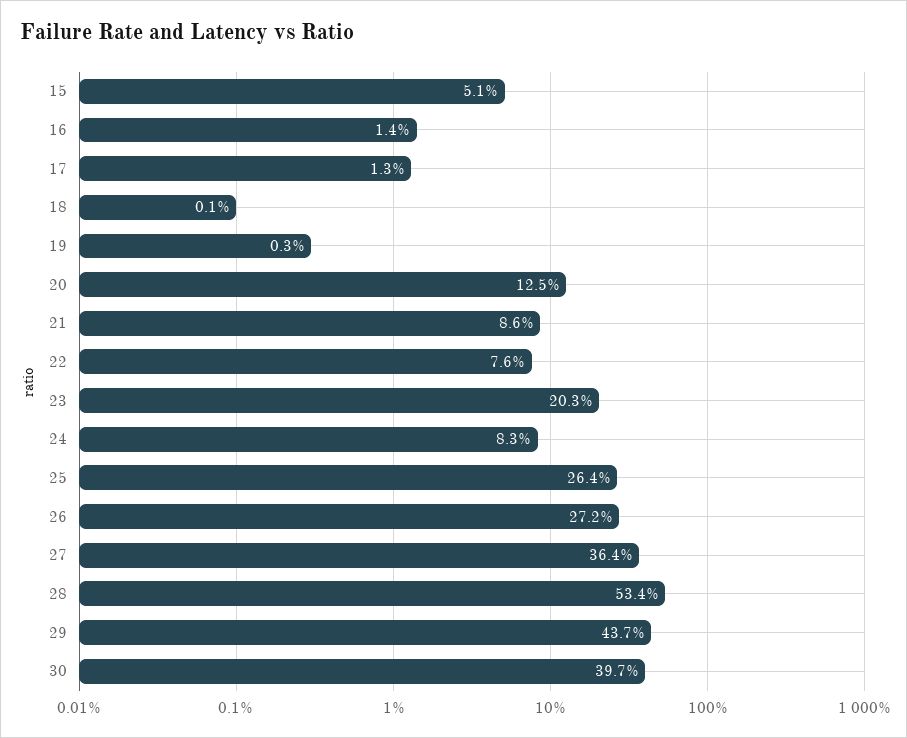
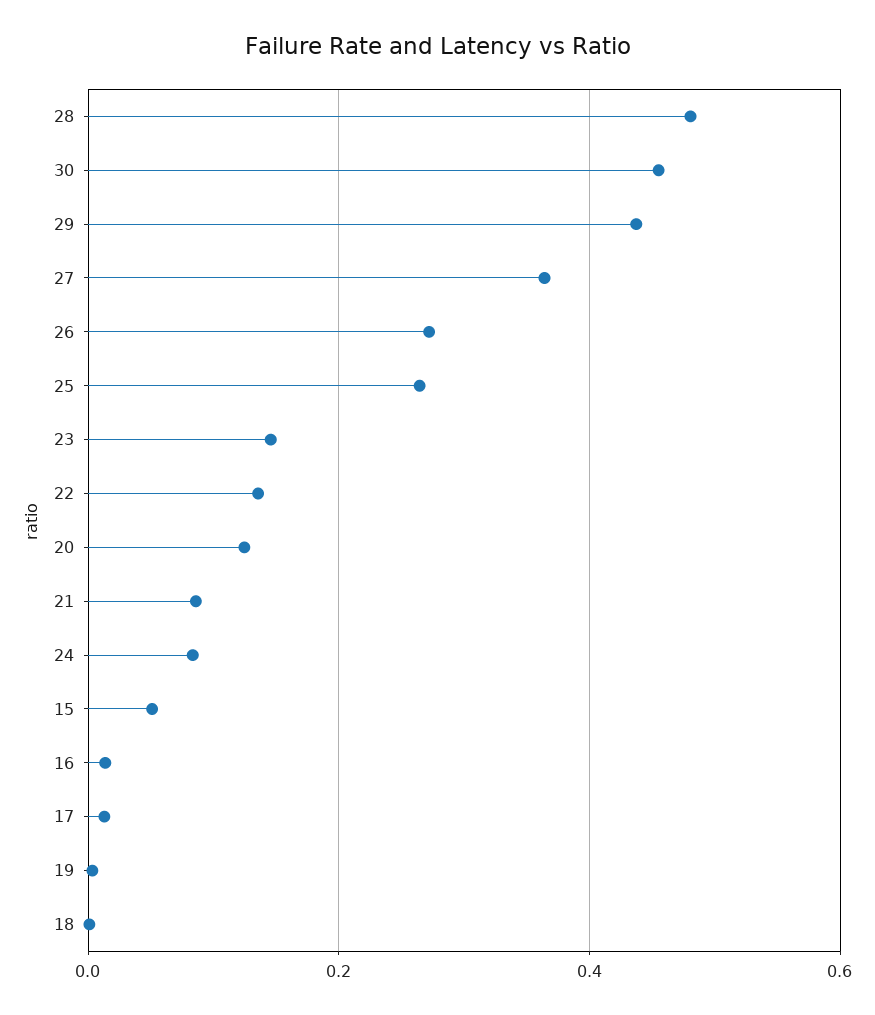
22: 0.076 -> 0.14
23: 0.203 -> 0.14
28: 0.534 -> 0.48
30: 0.397 -> 0.46

